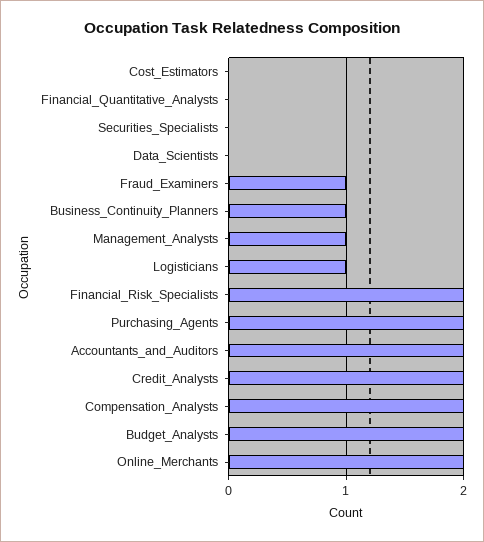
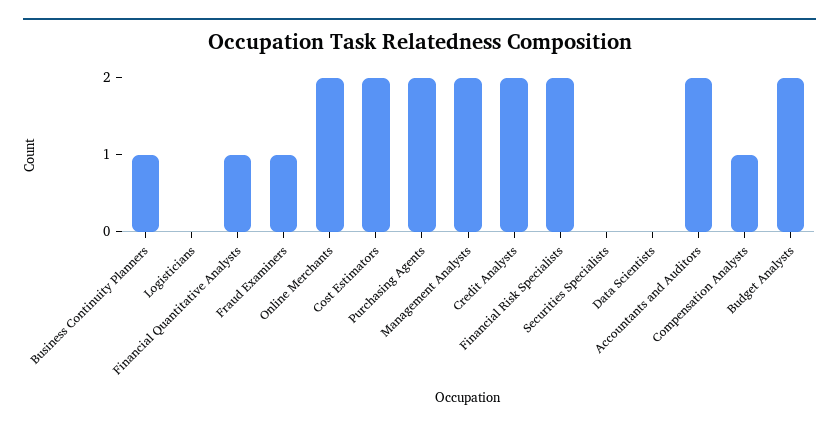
Cost_Estimators: 0 -> 2
Financial_Quantitative_Analysts: 0 -> 1
Management_Analysts: 1 -> 2
Logisticians: 1 -> 0
Compensation_Analysts: 2 -> 1

